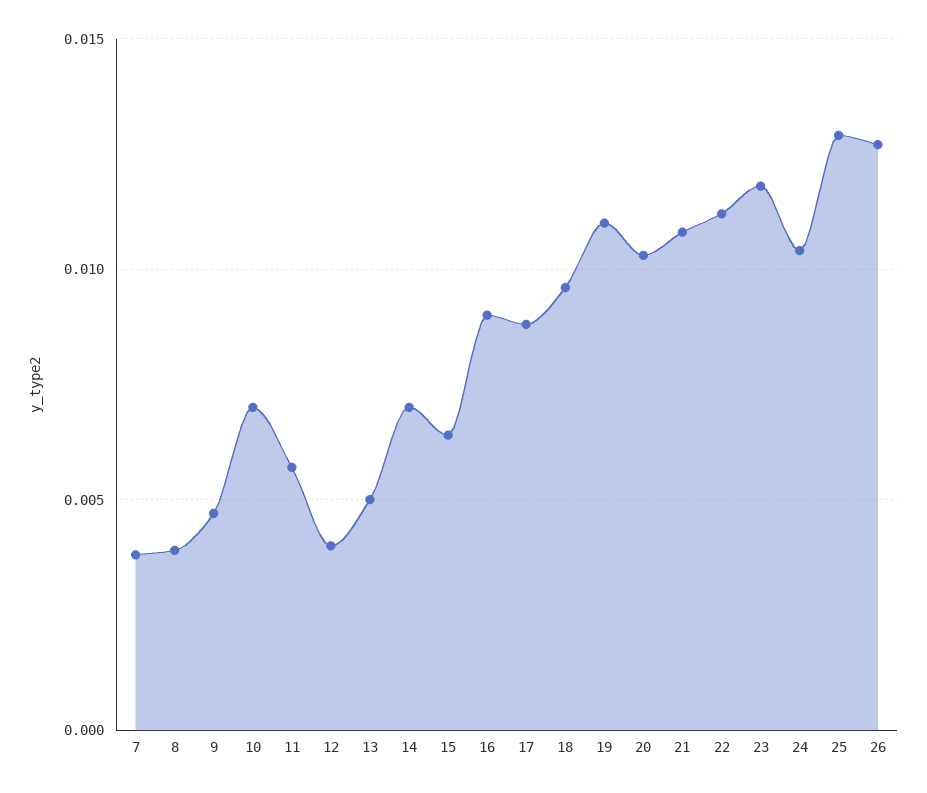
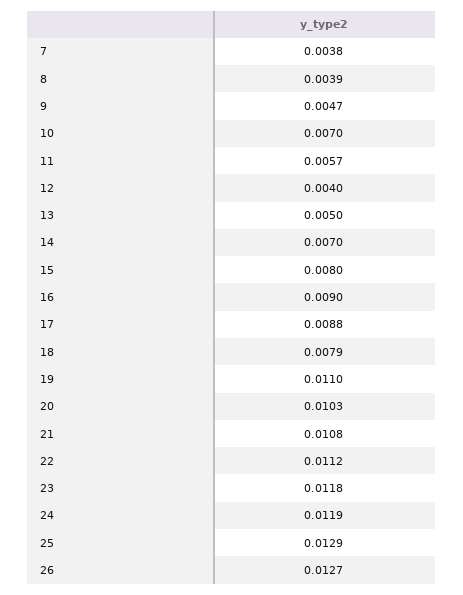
15: 0.0065 -> 0.008
18: 0.0095 -> 0.0079
24: 0.0105 -> 0.0119

